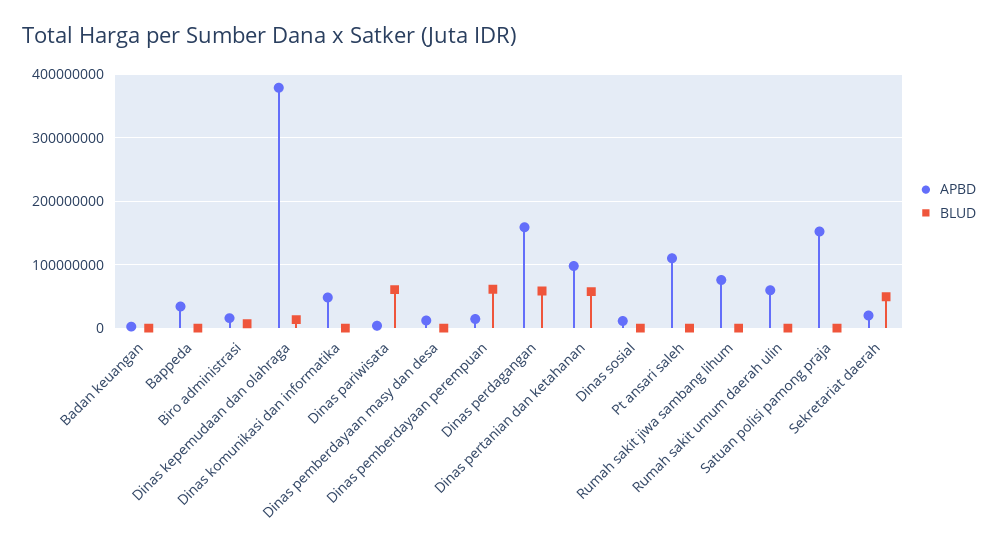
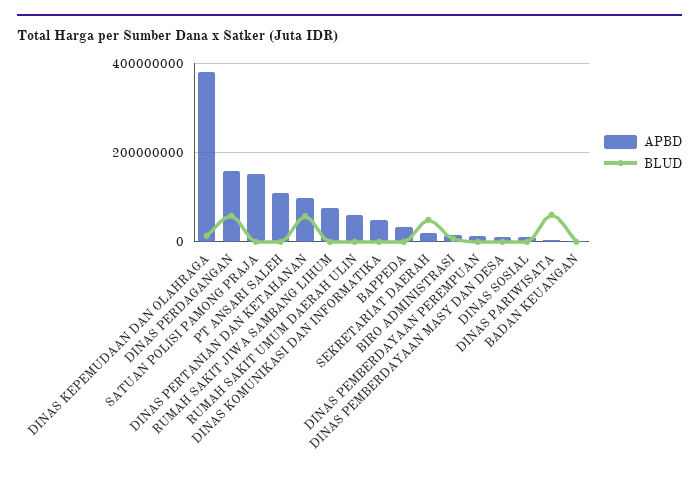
BLUD, Dinas pemberdayaan perempuan: 60000000 -> 0

